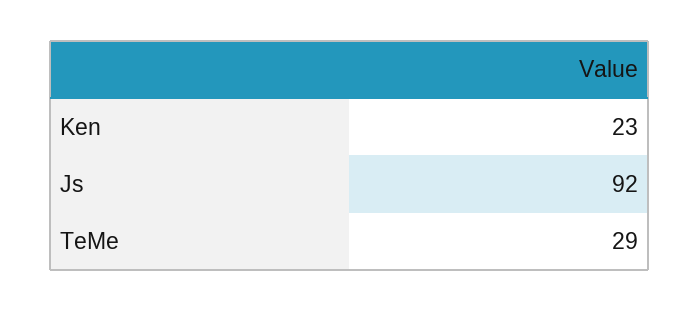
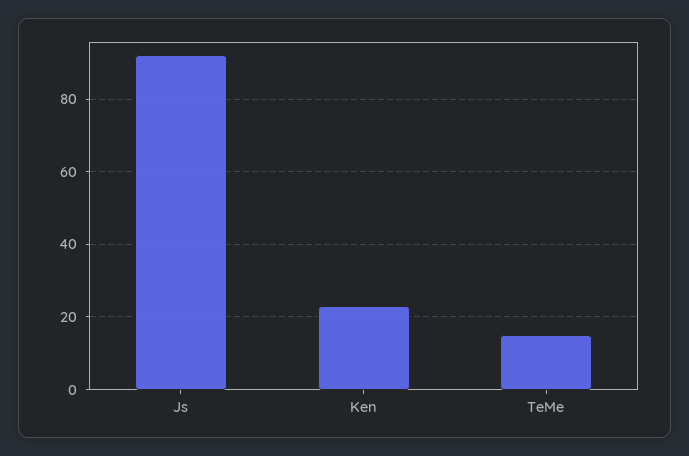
TeMe: 29 -> 15

